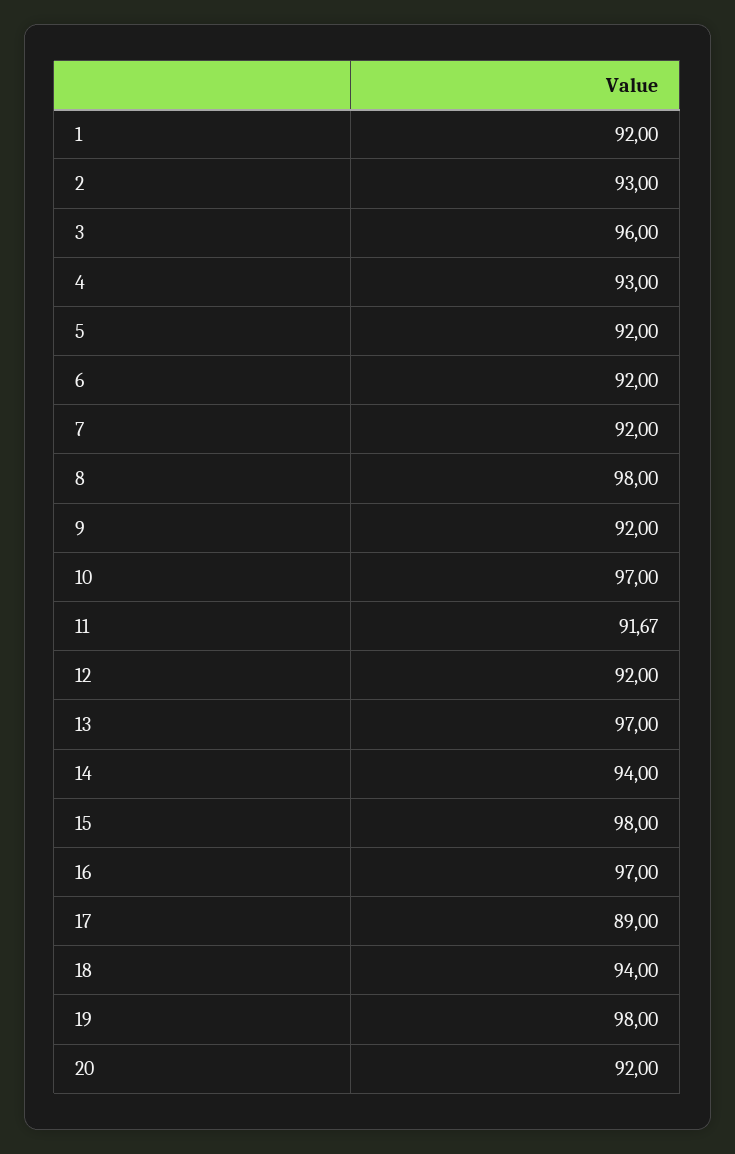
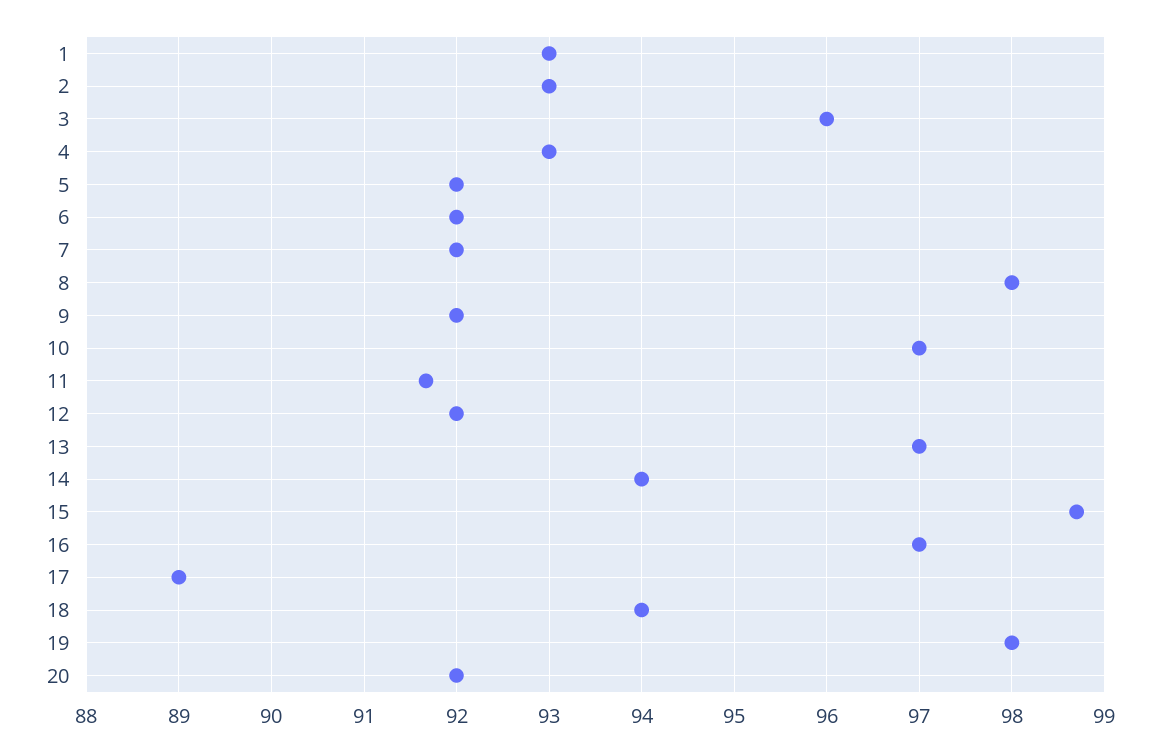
1: 92 -> 93
15: 98 -> 98.7

